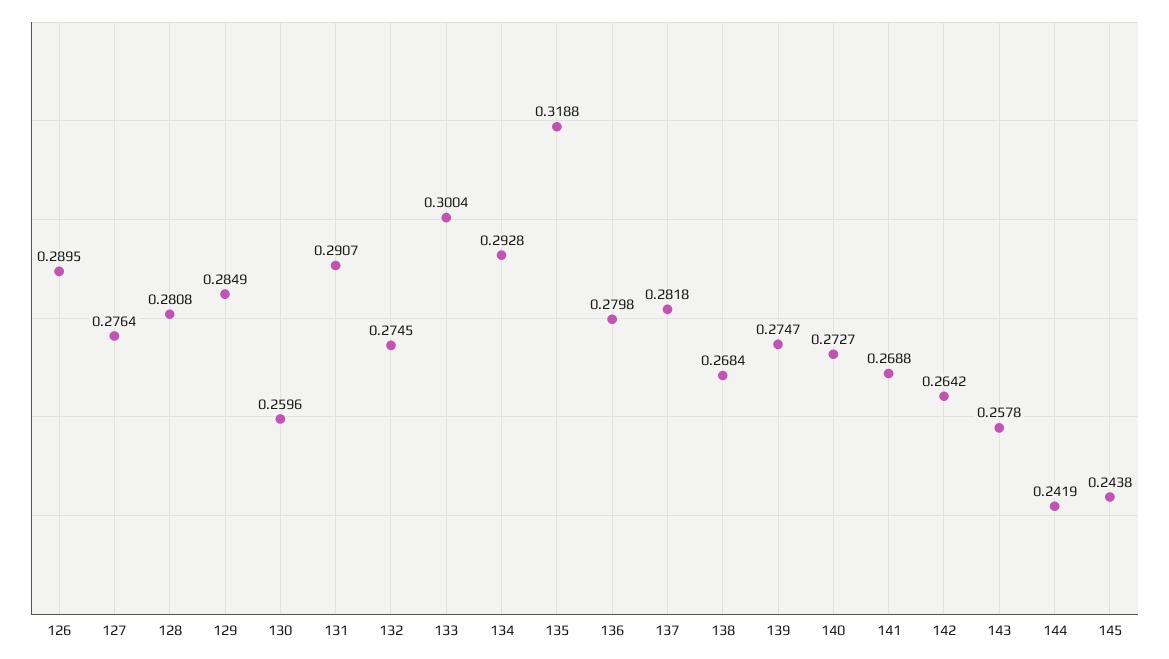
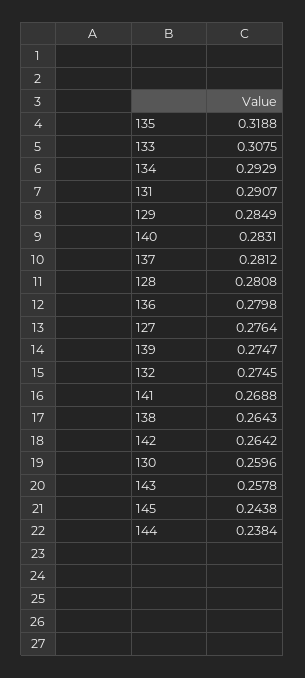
126: 0.2895 -> none
133: 0.3004 -> 0.3075
134: 0.2928 -> 0.2929
137: 0.2818 -> 0.2812
138: 0.2684 -> 0.2643
140: 0.2727 -> 0.2831
144: 0.2419 -> 0.2384

